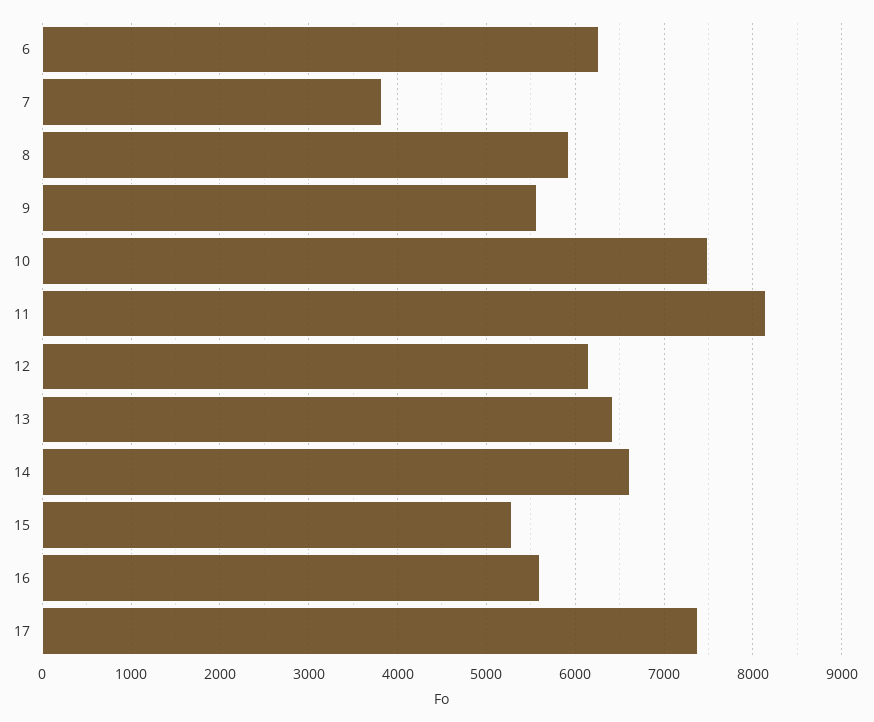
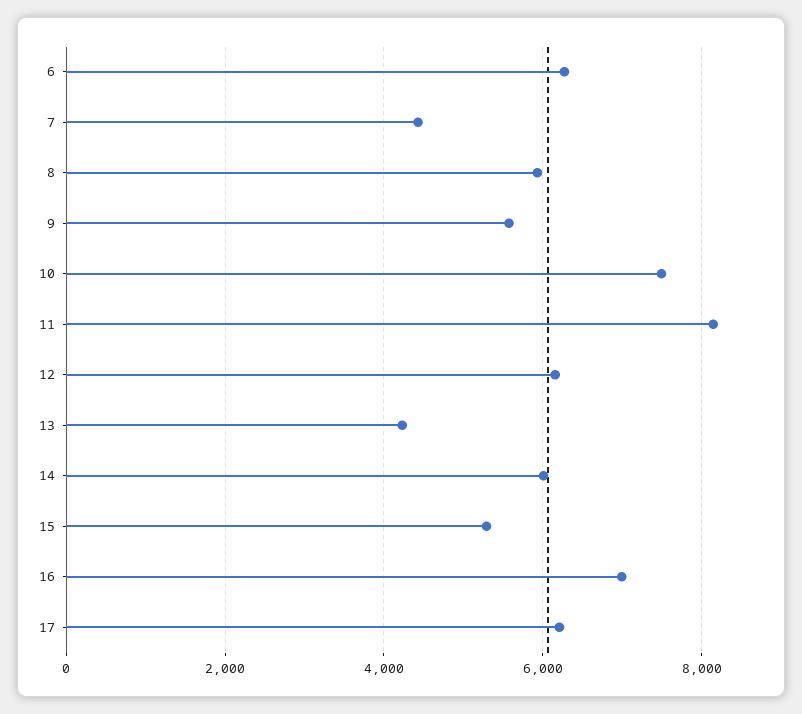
7: 3800 -> 4400
13: 6400 -> 4200
14: 6600 -> 6000
16: 5600 -> 7000
17: 7400 -> 6200

